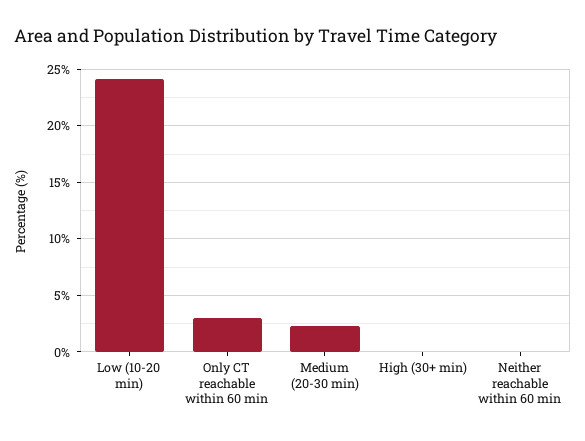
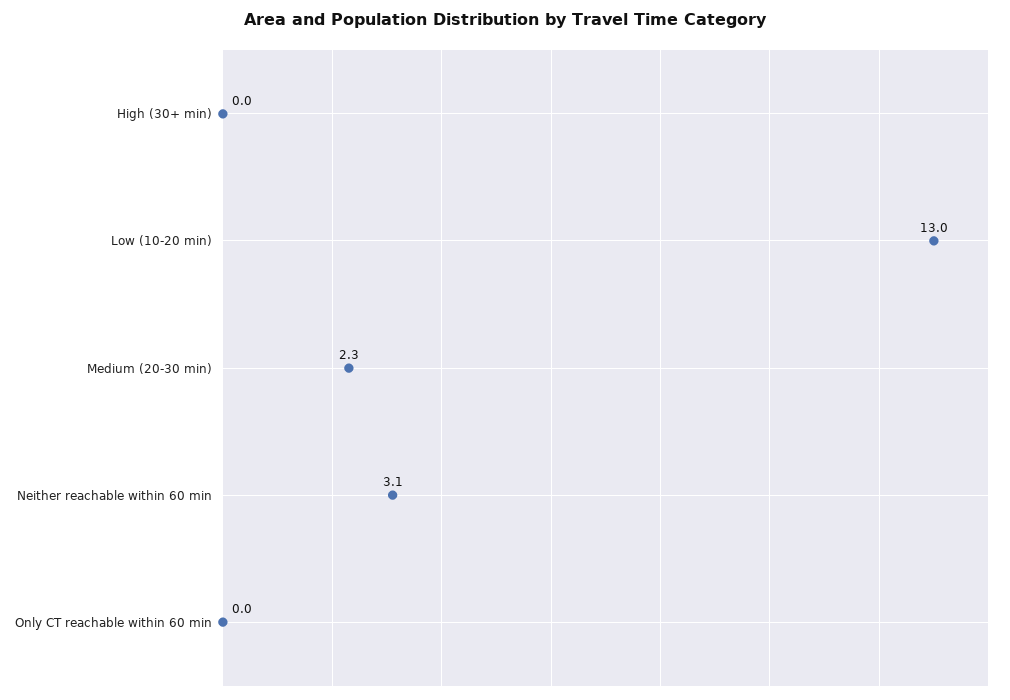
Low (10-20 min): 24 -> 13
Only CT reachable within 60 min: 3 -> 0
Neither reachable within 60 min: 0 -> 3.1

